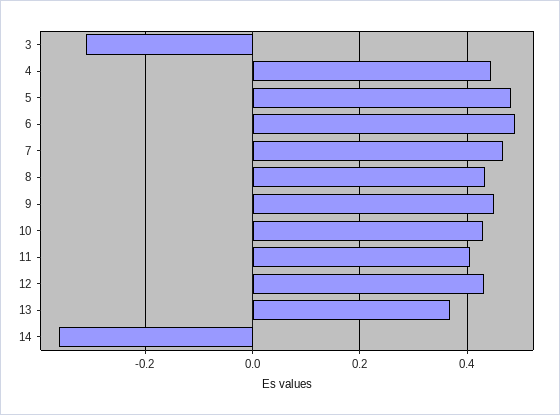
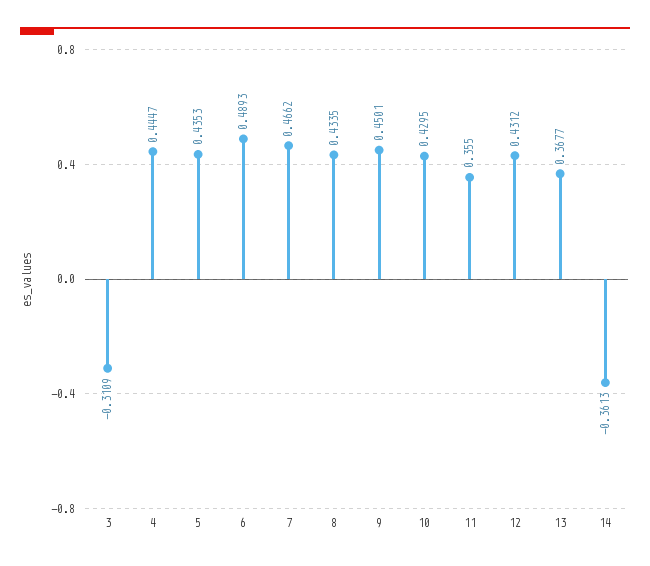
5: 0.48 -> 0.4353
11: 0.4 -> 0.355

